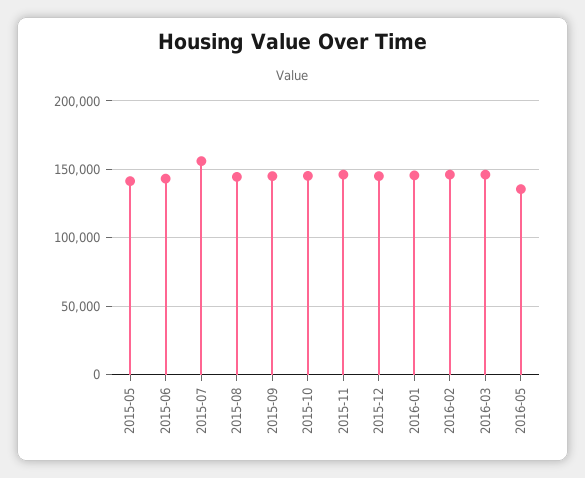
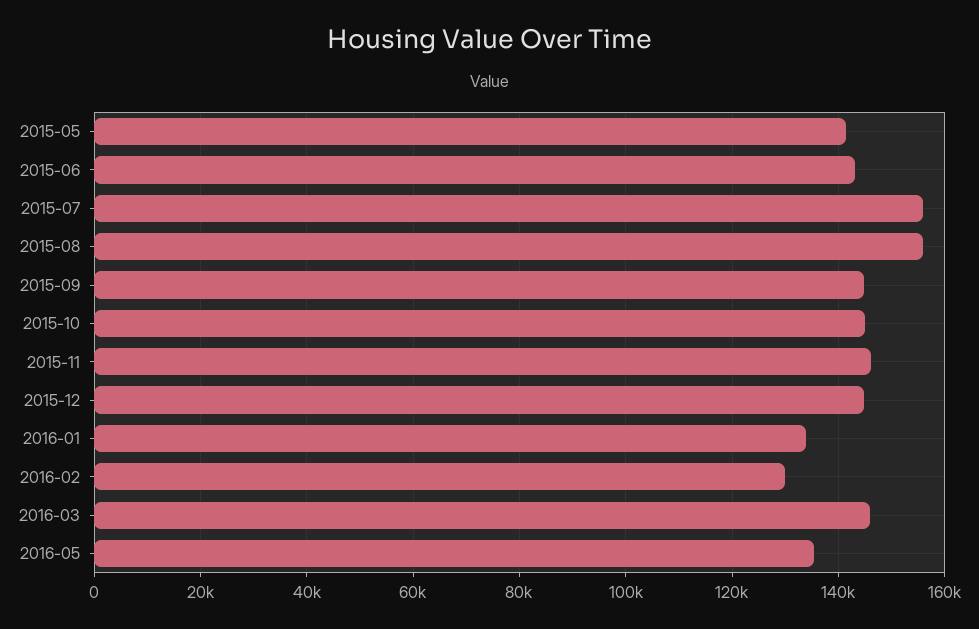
2015-08: 145000 -> 156000
2016-01: 145000 -> 134000
2016-02: 145000 -> 130000

